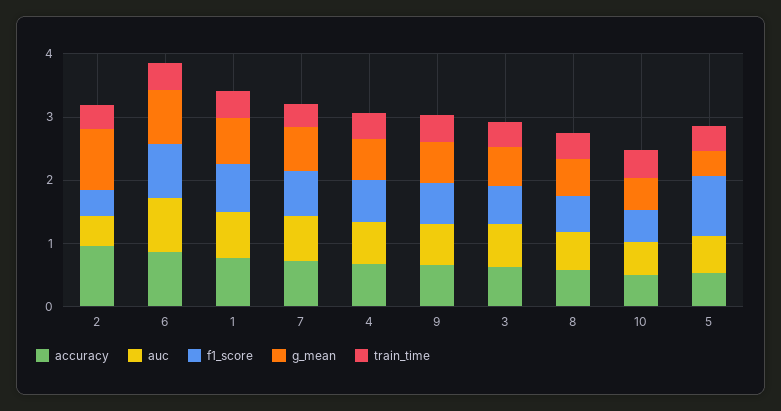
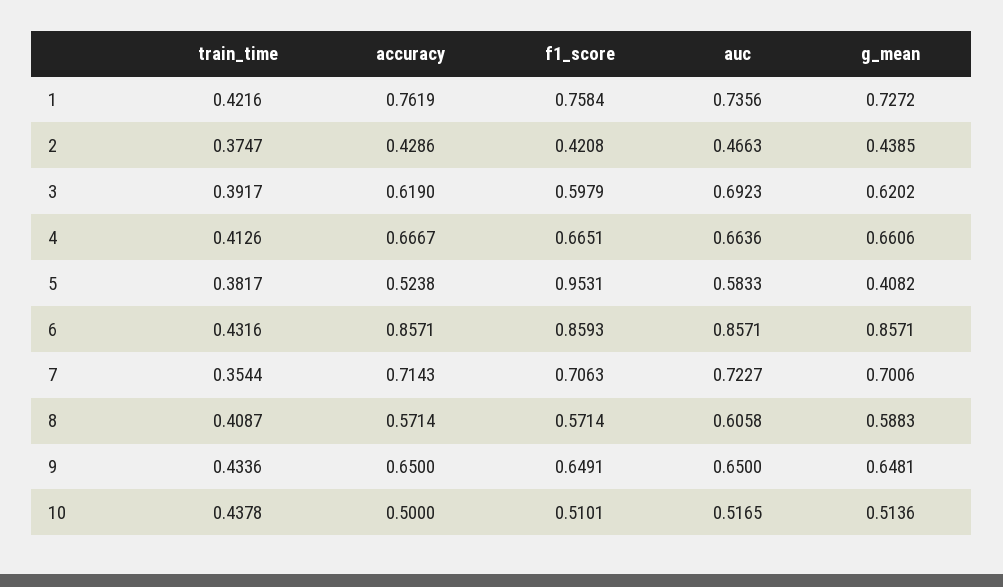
accuracy, 2: 1 -> 0.4286
g_mean, 2: 1 -> 0.4385

